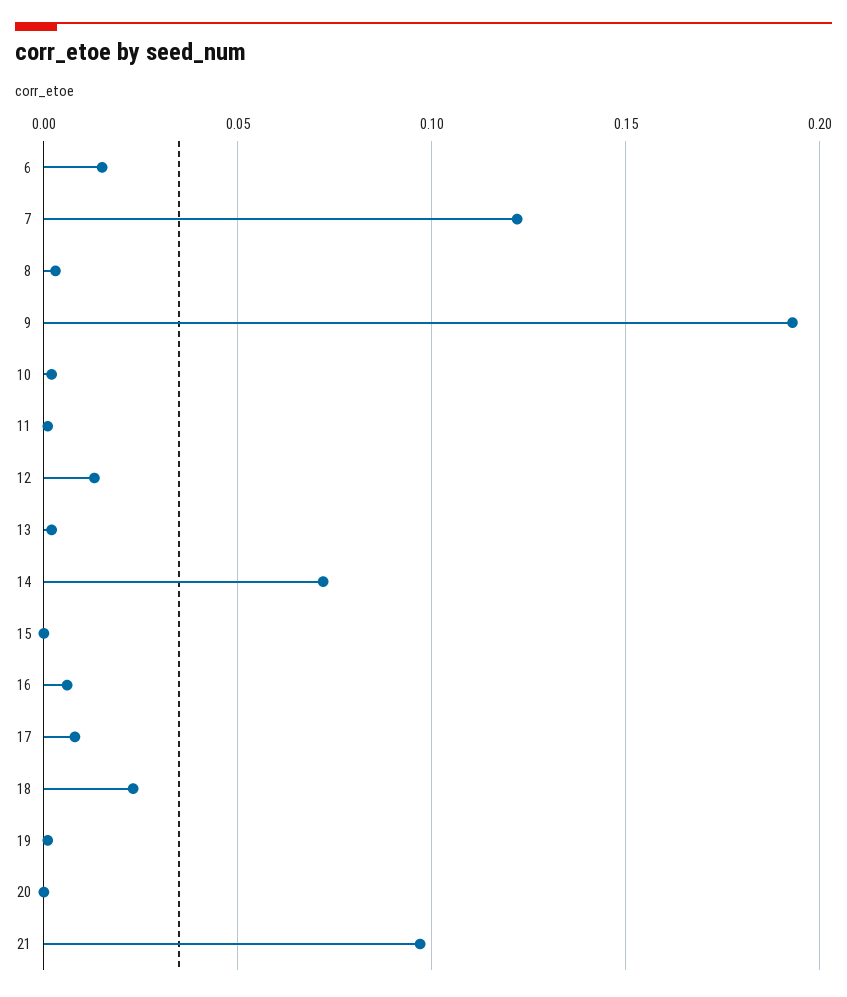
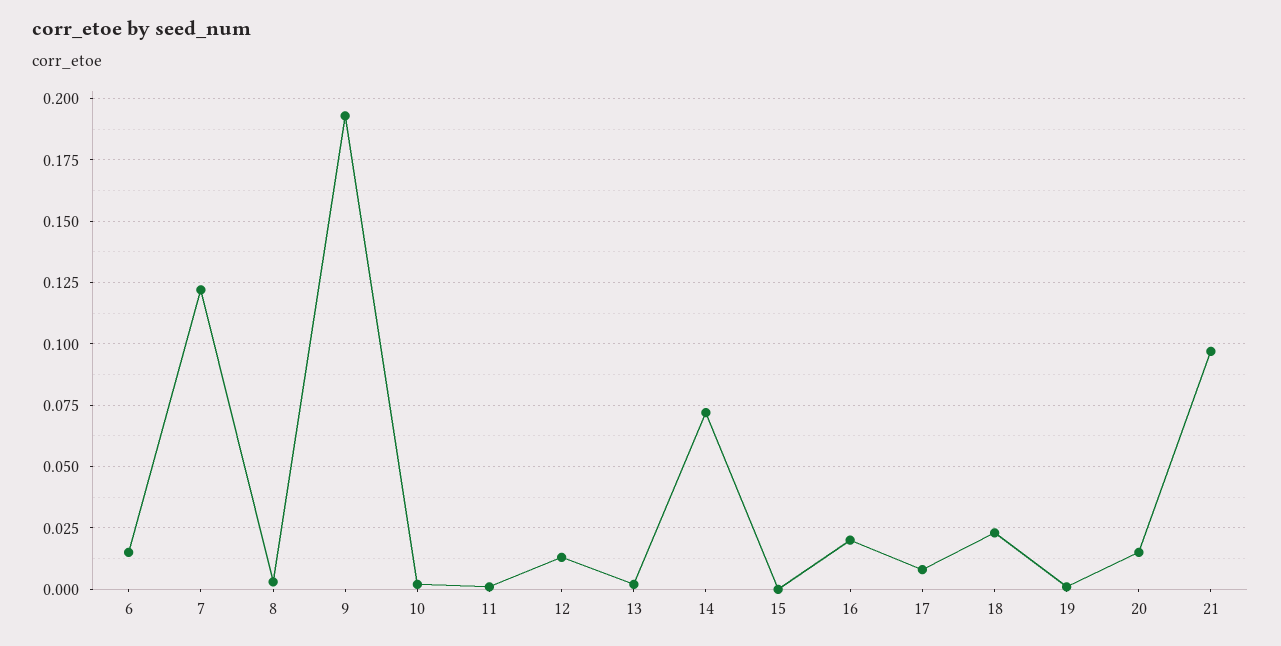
16: 0.005 -> 0.02
20: 0 -> 0.015

